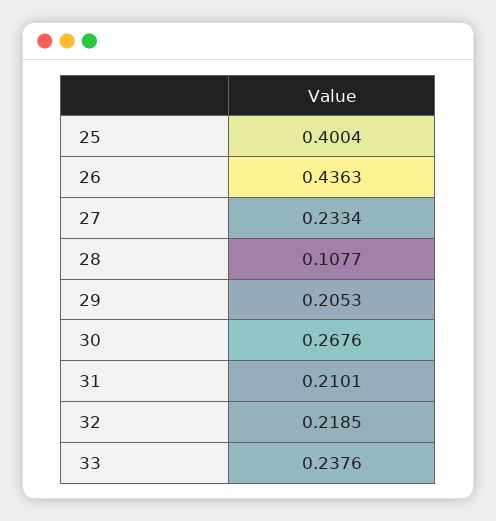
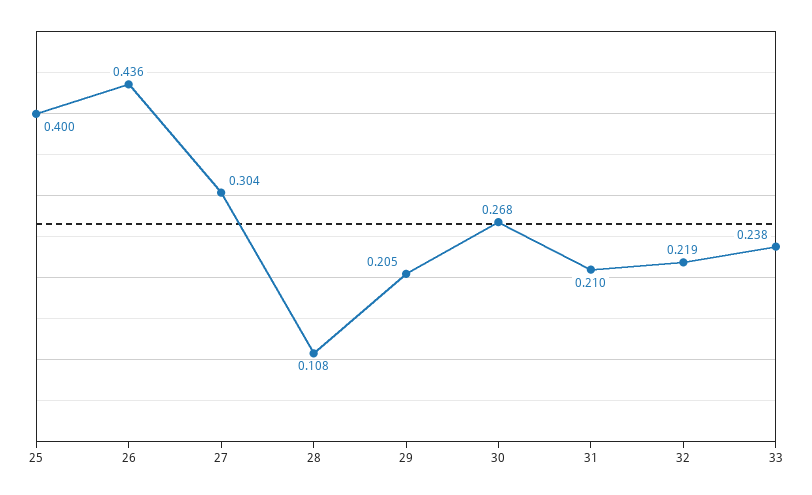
27: 0.2334 -> 0.304

